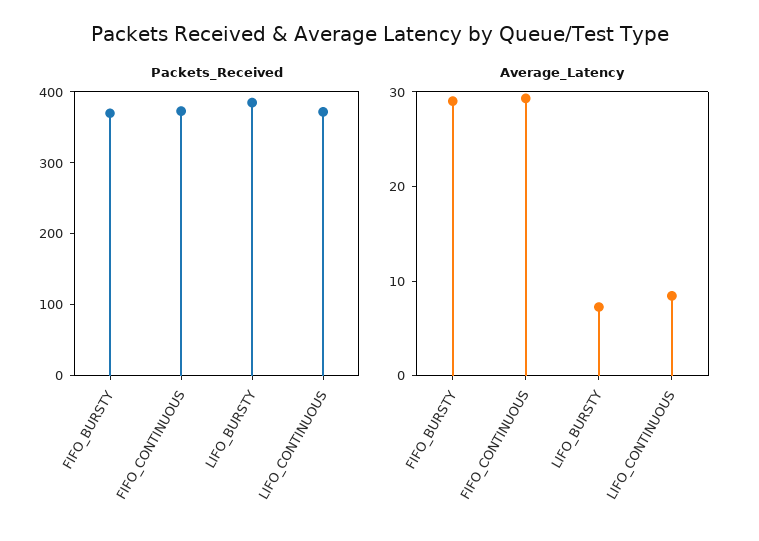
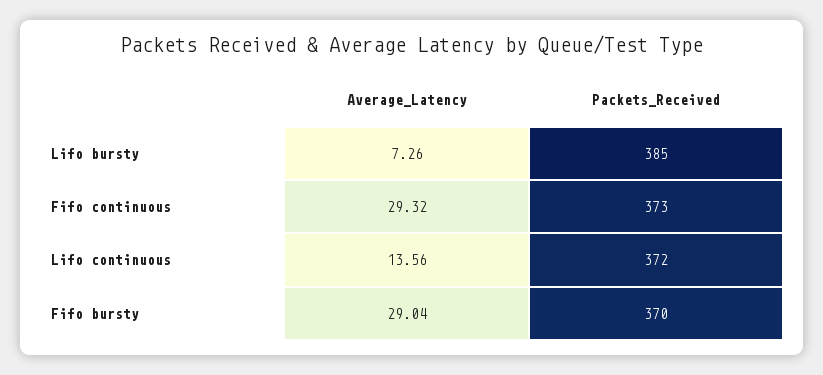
Average_Latency, LIFO_CONTINUOUS: 8 -> 13.56

